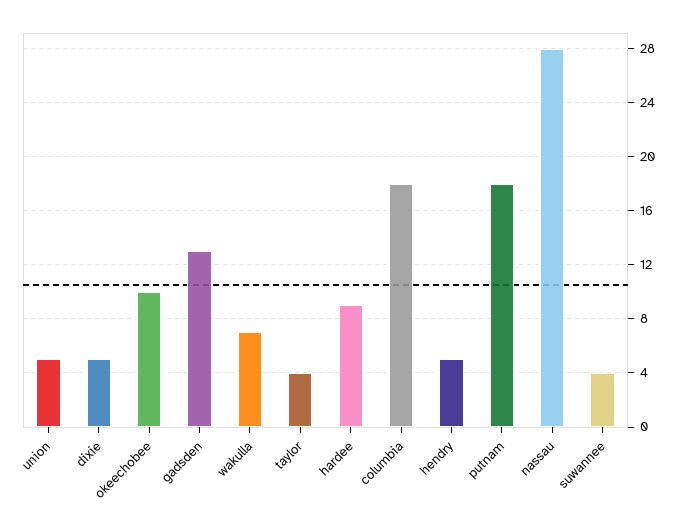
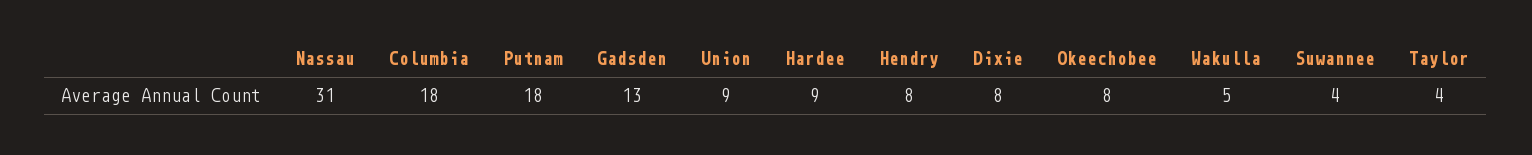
union: 5 -> 9
dixie: 5 -> 8
okeechobee: 10 -> 8
wakulla: 7 -> 5
hendry: 5 -> 8
nassau: 28 -> 31

